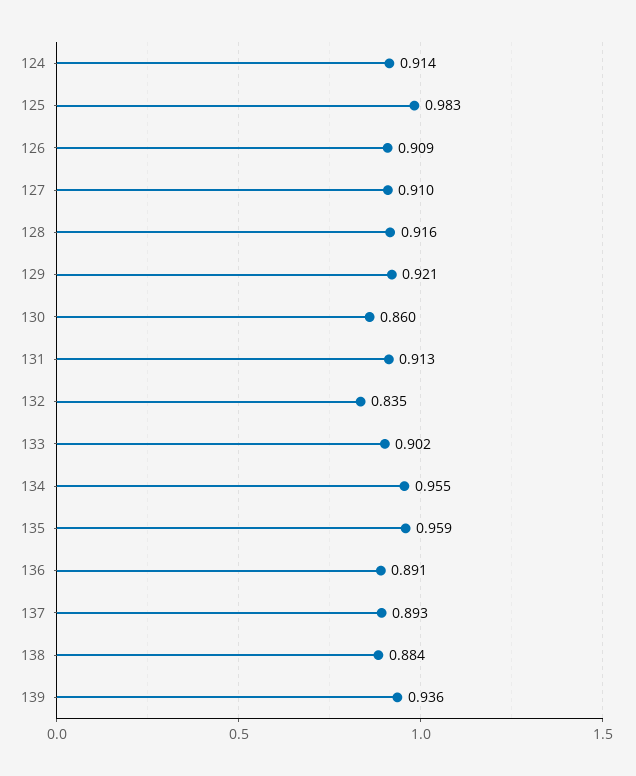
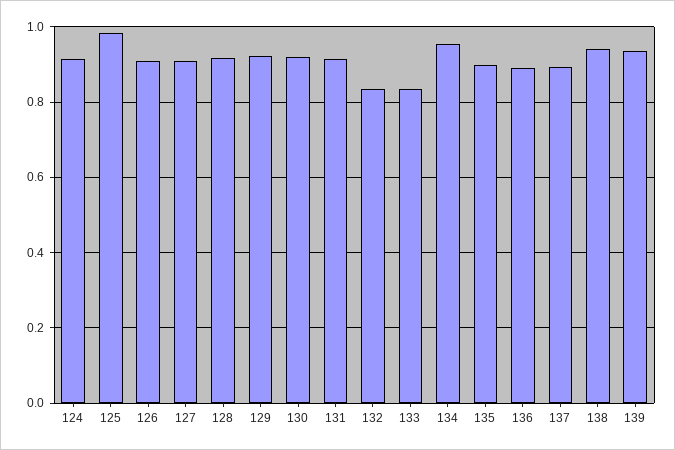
130: 0.86 -> 0.92
133: 0.902 -> 0.84
135: 0.959 -> 0.9
138: 0.884 -> 0.94

